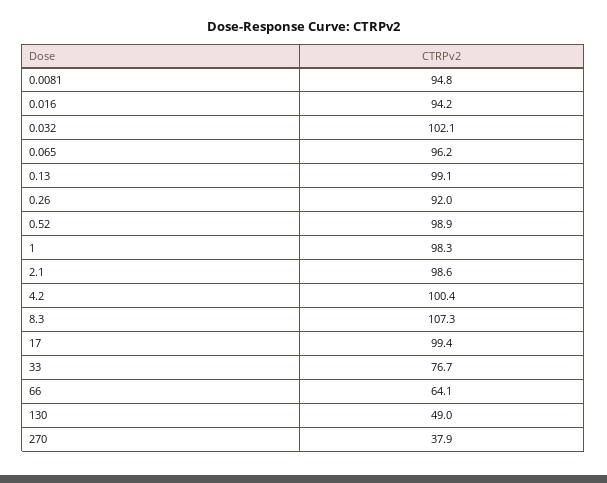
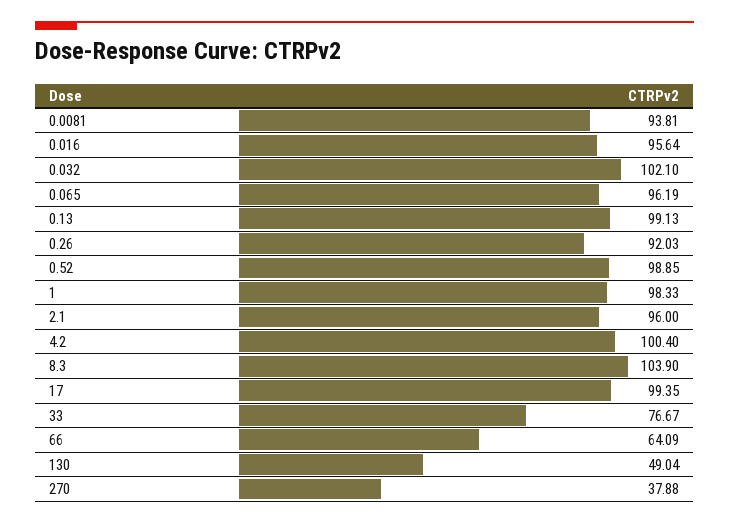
0.0081: 94.8 -> 93.81
0.016: 94.2 -> 95.64
2.1: 98.6 -> 96
8.3: 107.3 -> 103.9

